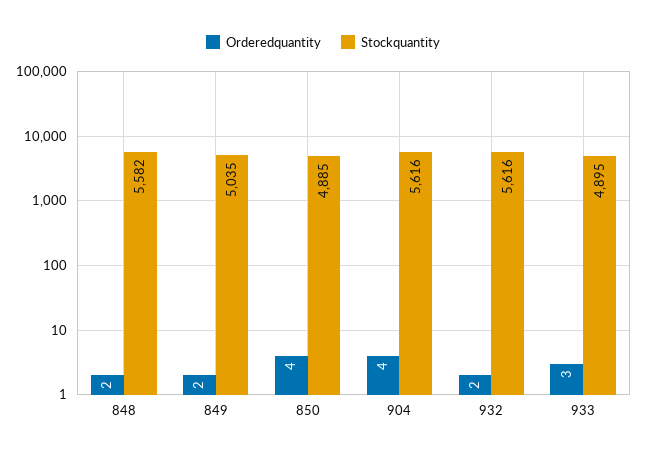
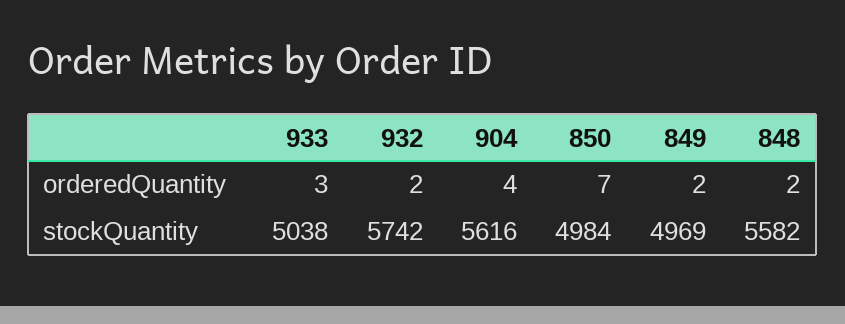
Stockquantity, 849: 5035 -> 4969
Orderedquantity, 850: 4 -> 7
Stockquantity, 850: 4885 -> 4984
Stockquantity, 932: 5616 -> 5742
Stockquantity, 933: 4895 -> 5038

